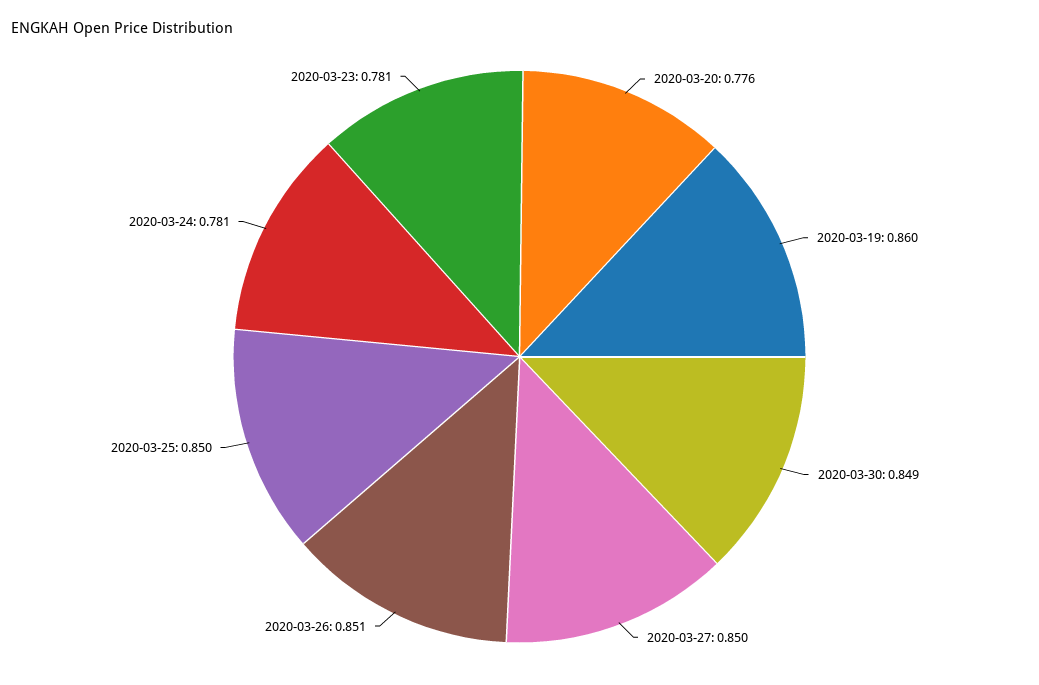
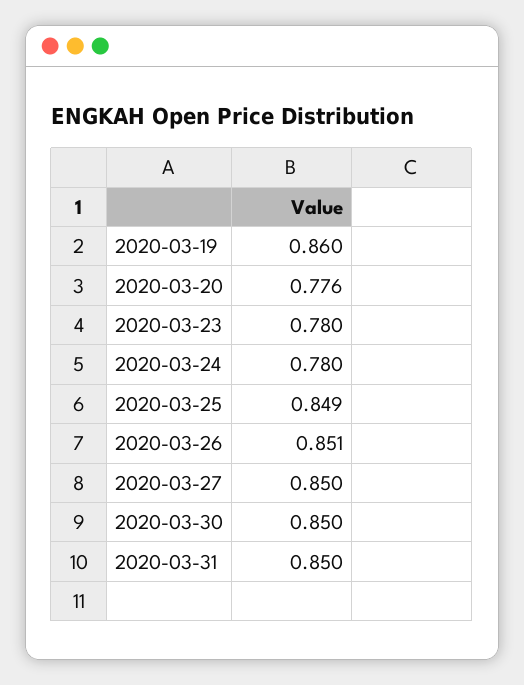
2020-03-30: 0.849 -> 0.85
2020-03-25: 0.85 -> 0.849
2020-03-24: 0.781 -> 0.78
2020-03-23: 0.781 -> 0.78
2020-03-31: none -> 0.85

